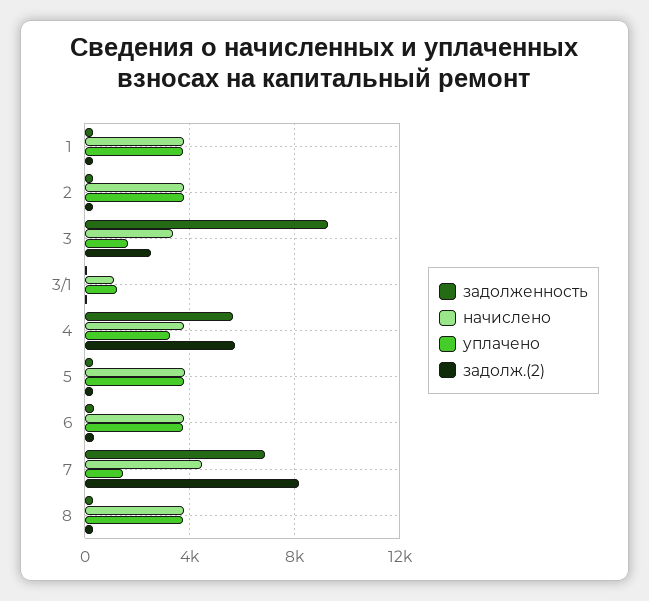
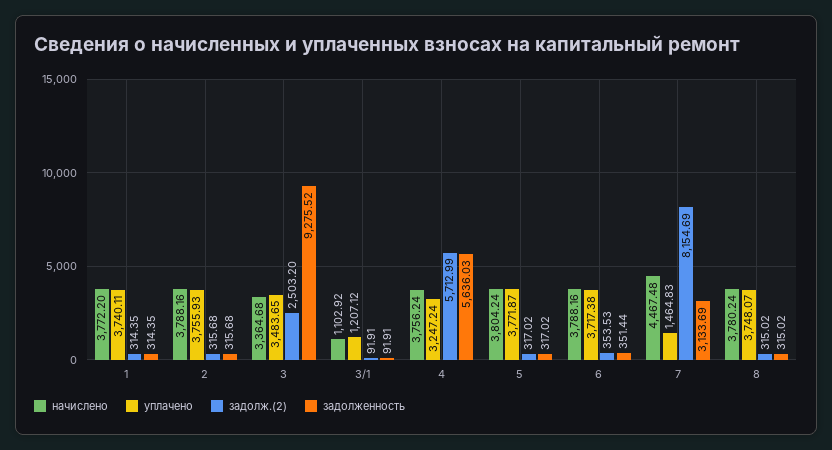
уплачено, 3: 1500 -> 3483.65
задолженность, 7: 7000 -> 3133.69

